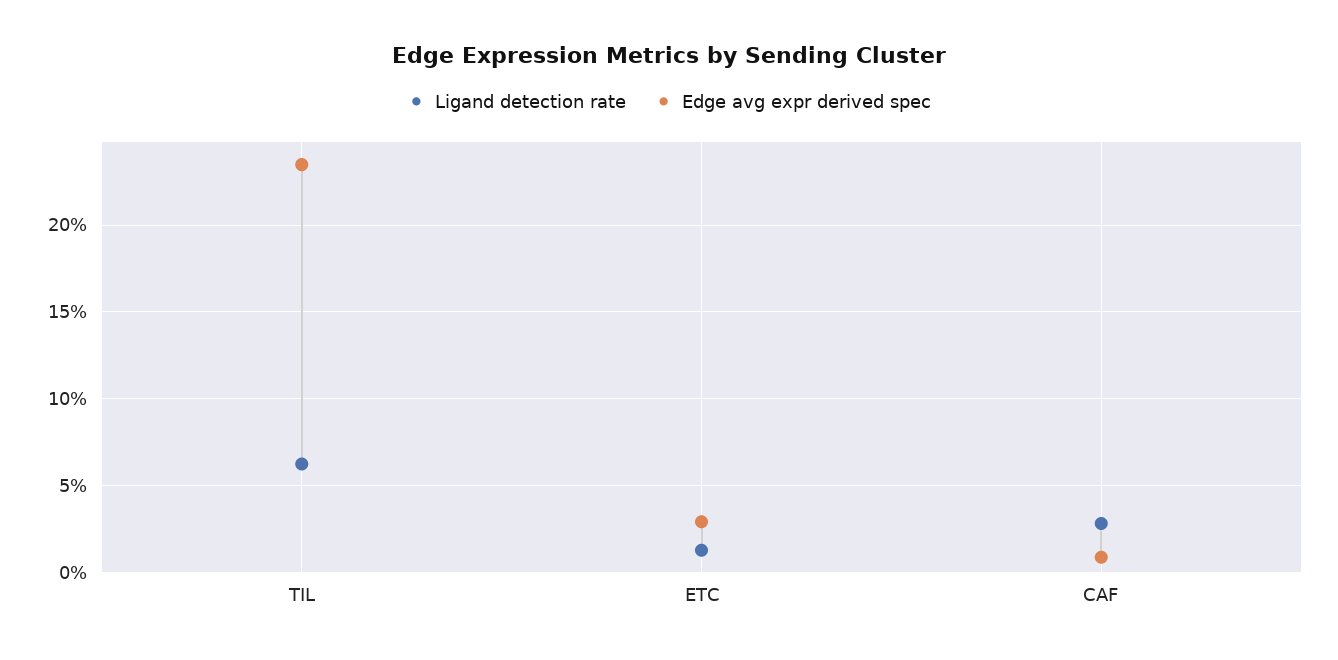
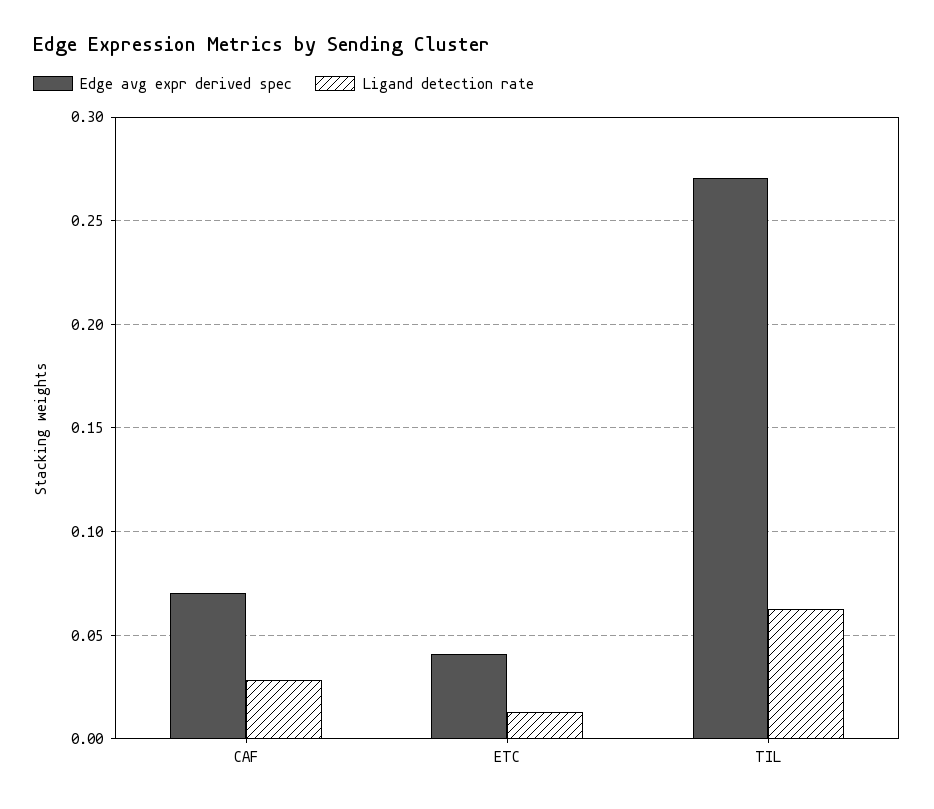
Edge avg expr derived spec, TIL: 0.235 -> 0.27
Edge avg expr derived spec, ETC: 0.03 -> 0.04
Edge avg expr derived spec, CAF: 0.01 -> 0.07

